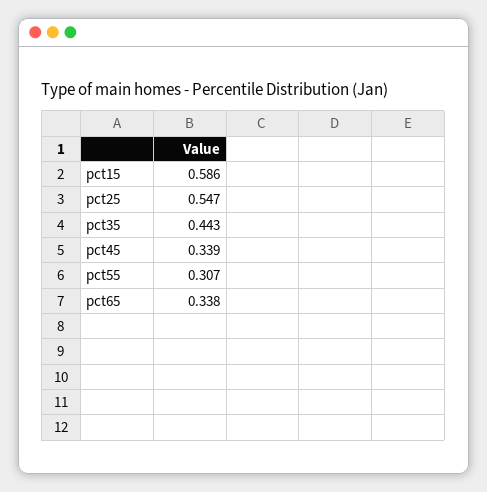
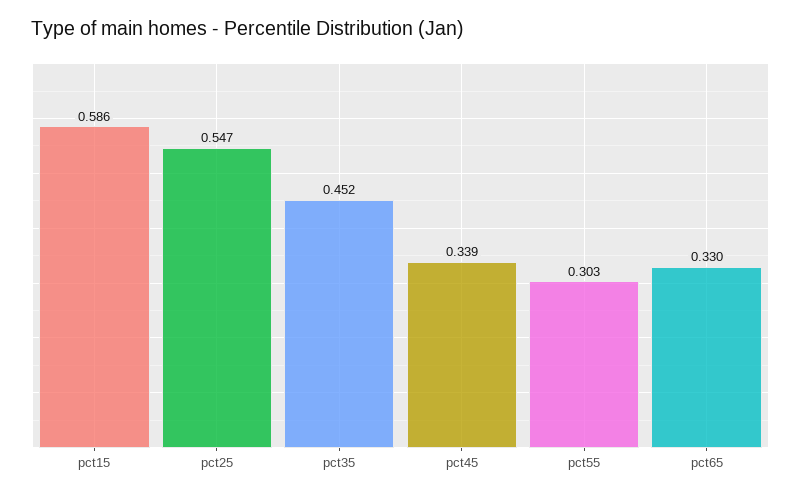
pct35: 0.443 -> 0.452
pct55: 0.307 -> 0.303
pct65: 0.338 -> 0.33

